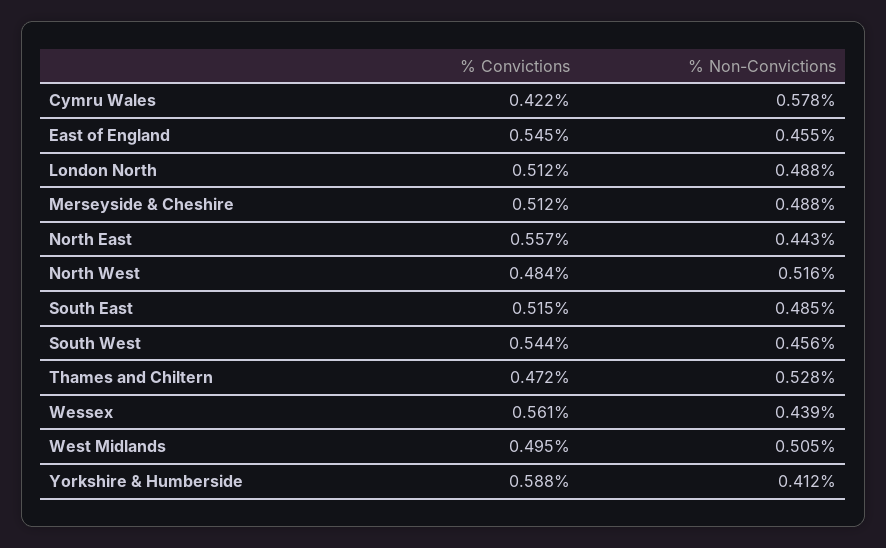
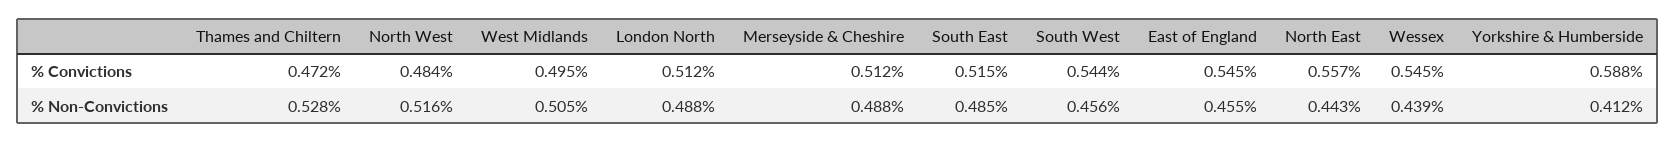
% Convictions, Cymru Wales: 0.422 -> none
% Non-Convictions, Cymru Wales: 0.578 -> none
% Convictions, Wessex: 0.561 -> 0.545

